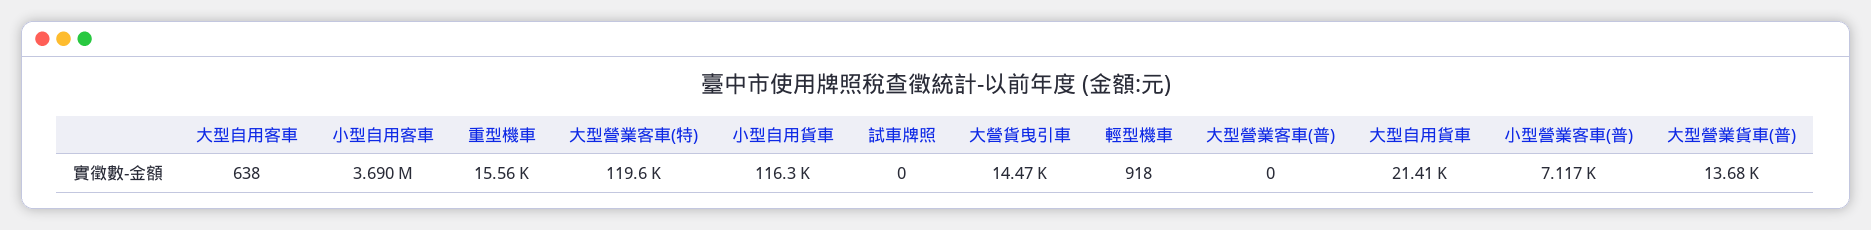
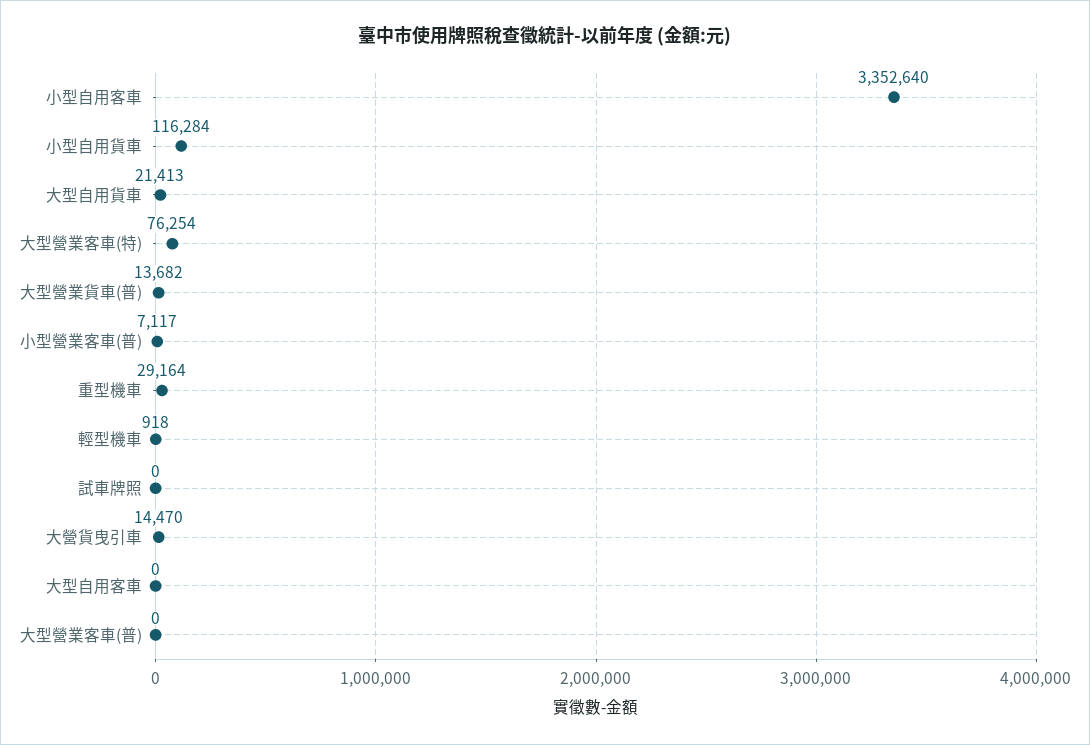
大型自用客車: 638 -> 0
小型自用客車: 3690000 -> 3352640
重型機車: 15560 -> 29164
大型營業客車(特): 119600 -> 76254

